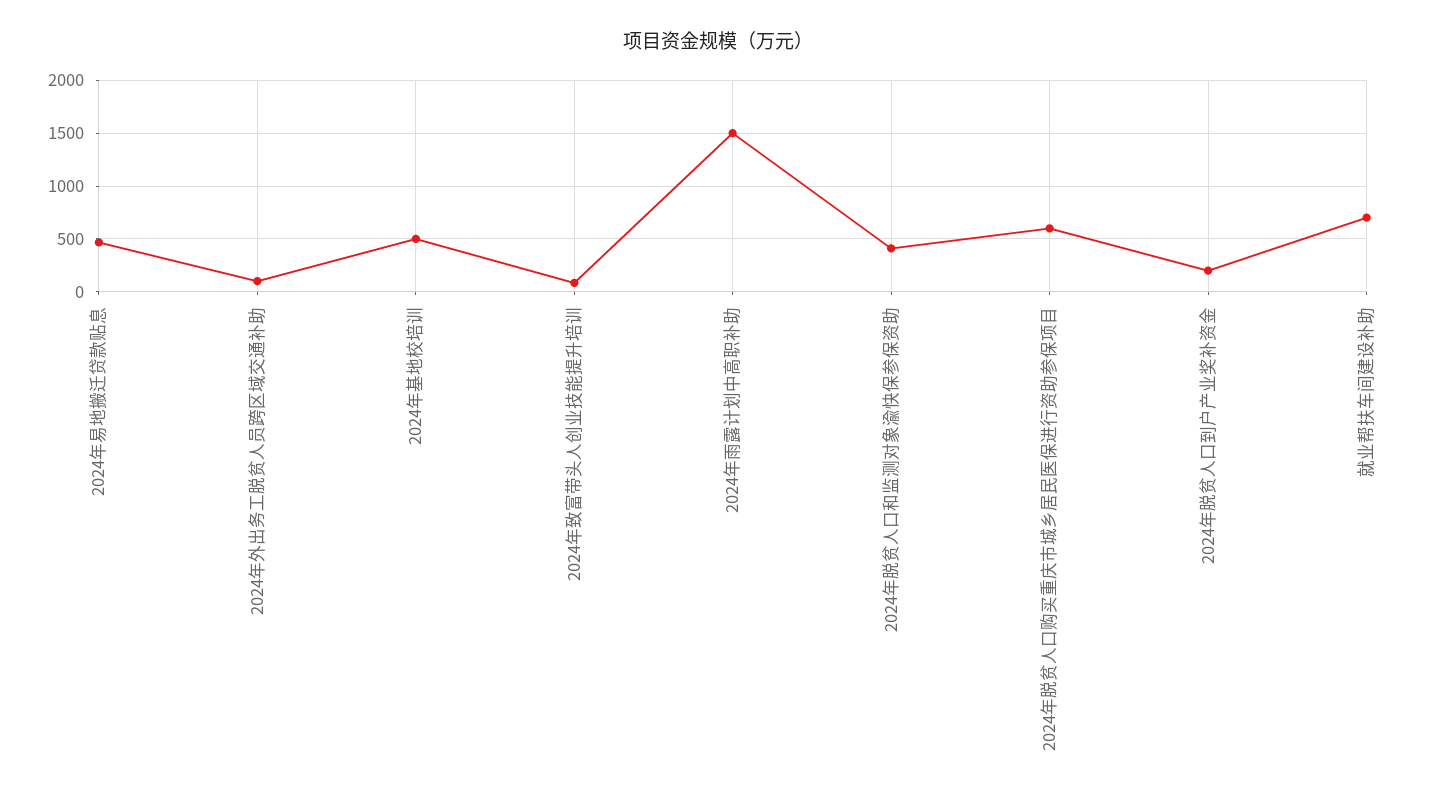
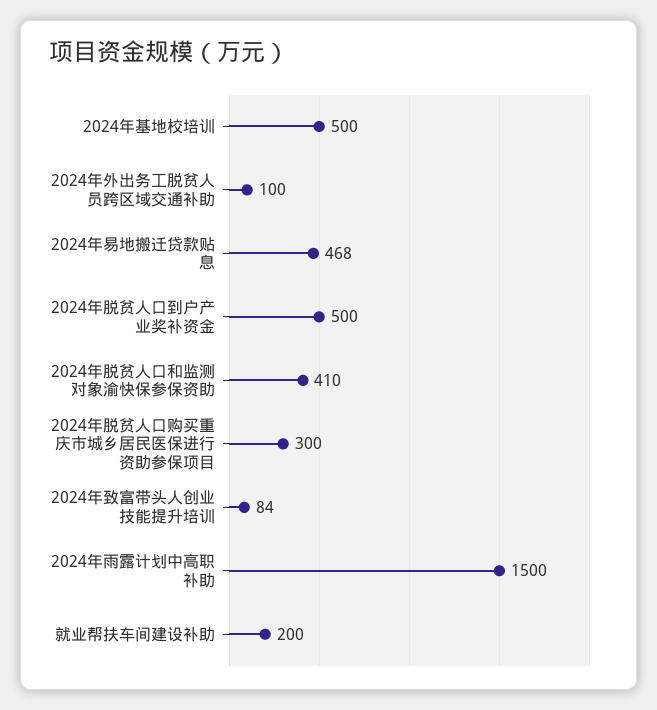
2024年脱贫人口购买重庆市城乡居民医保进行资助参保项目: 600 -> 300
2024年脱贫人口到户产业奖补资金: 200 -> 500
就业帮扶车间建设补助: 700 -> 200

